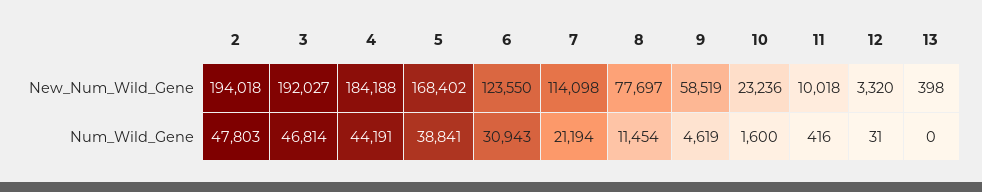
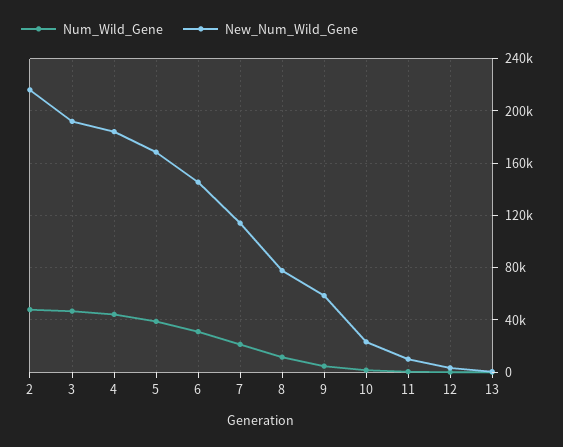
New_Num_Wild_Gene, 2: 194018 -> 215000
New_Num_Wild_Gene, 6: 123550 -> 145000

